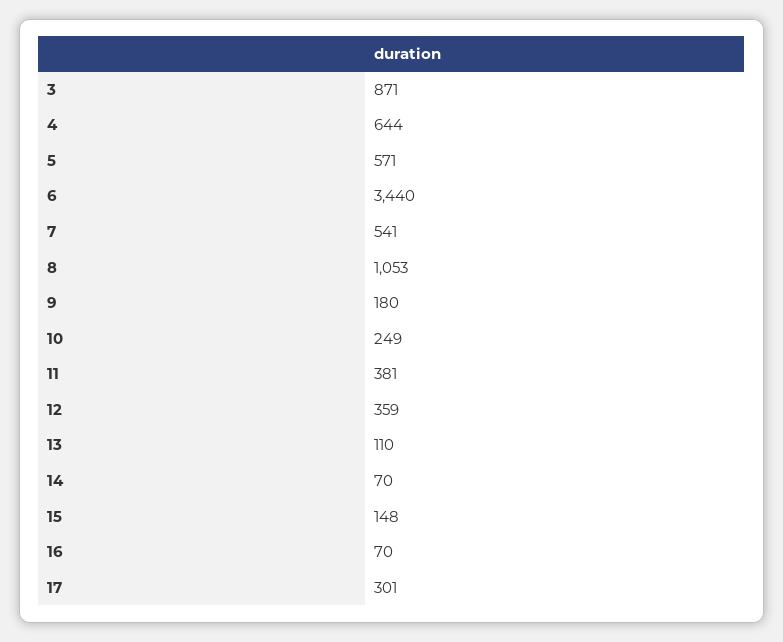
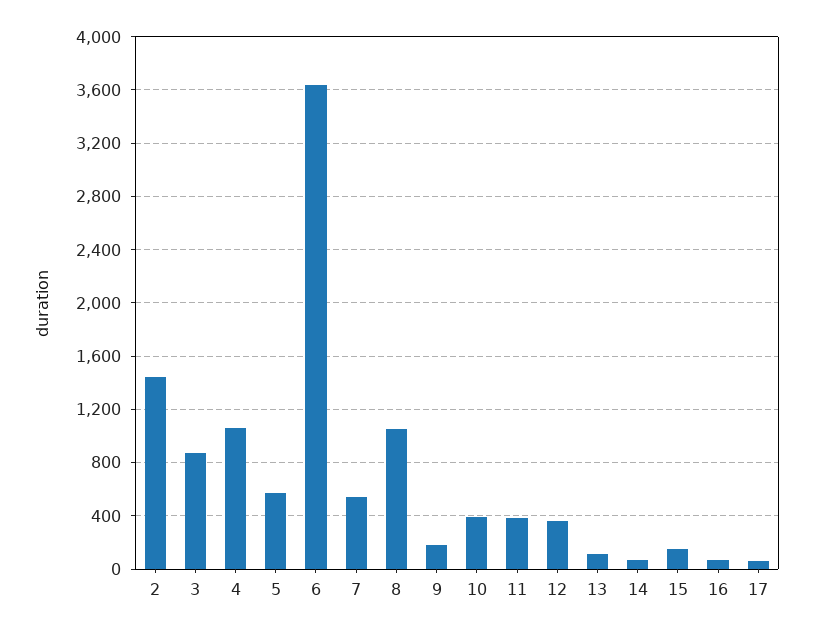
4: 644 -> 1050
6: 3440 -> 3650
10: 249 -> 400
17: 301 -> 50
2: none -> 1450

